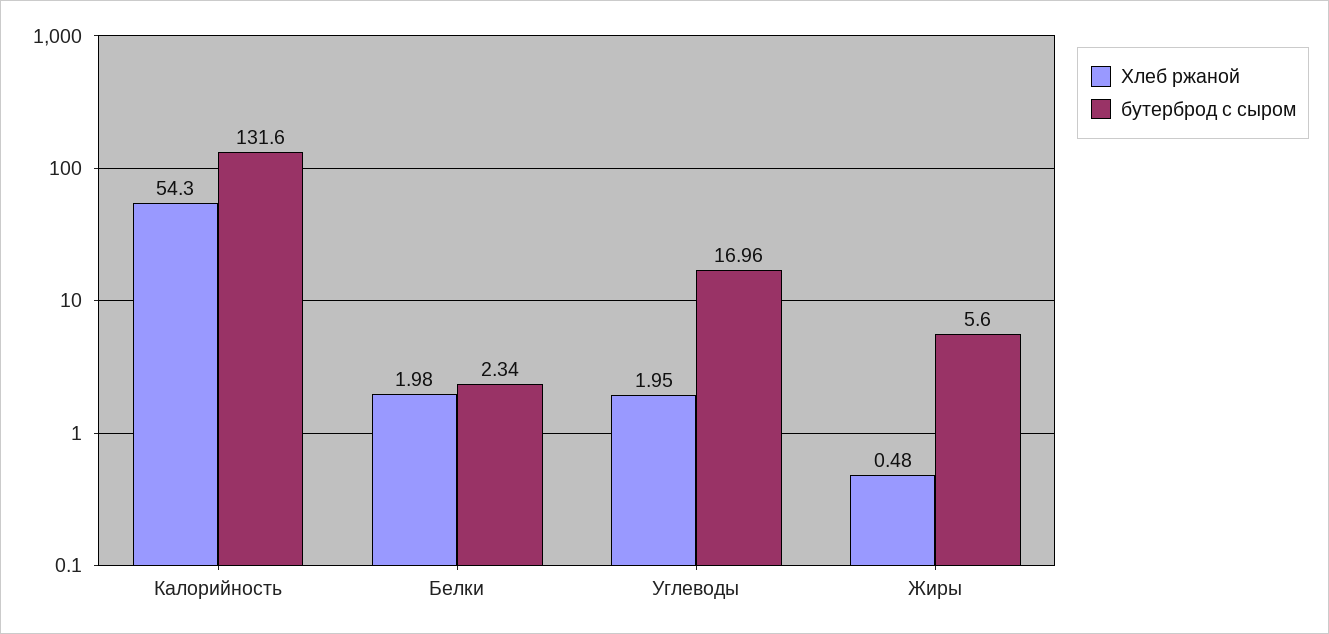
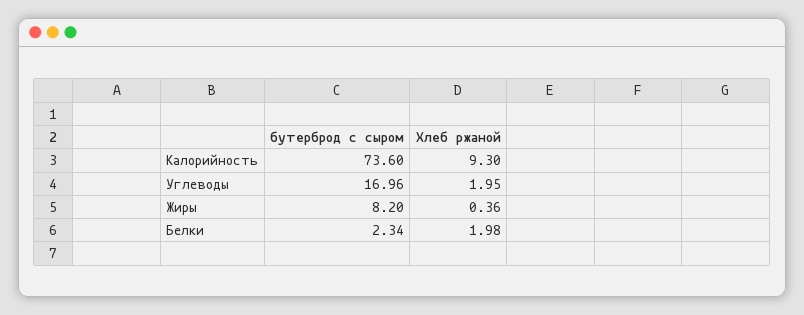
Хлеб ржаной, Калорийность: 54.3 -> 9.3
бутерброд с сыром, Калорийность: 131.6 -> 73.6
Хлеб ржаной, Жиры: 0.48 -> 0.36
бутерброд с сыром, Жиры: 5.6 -> 8.2

